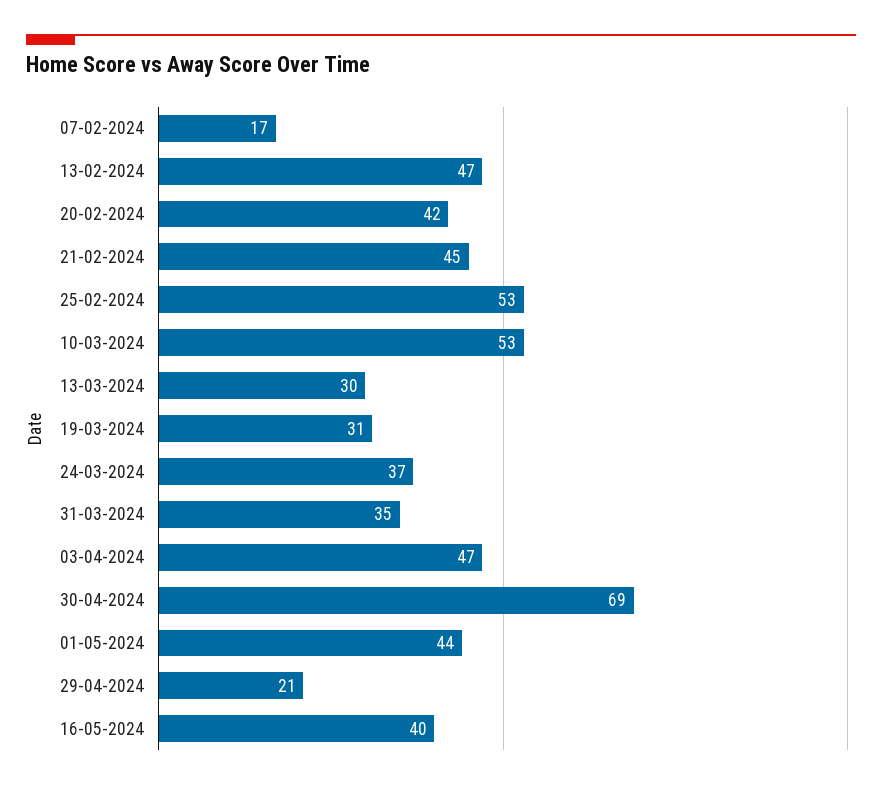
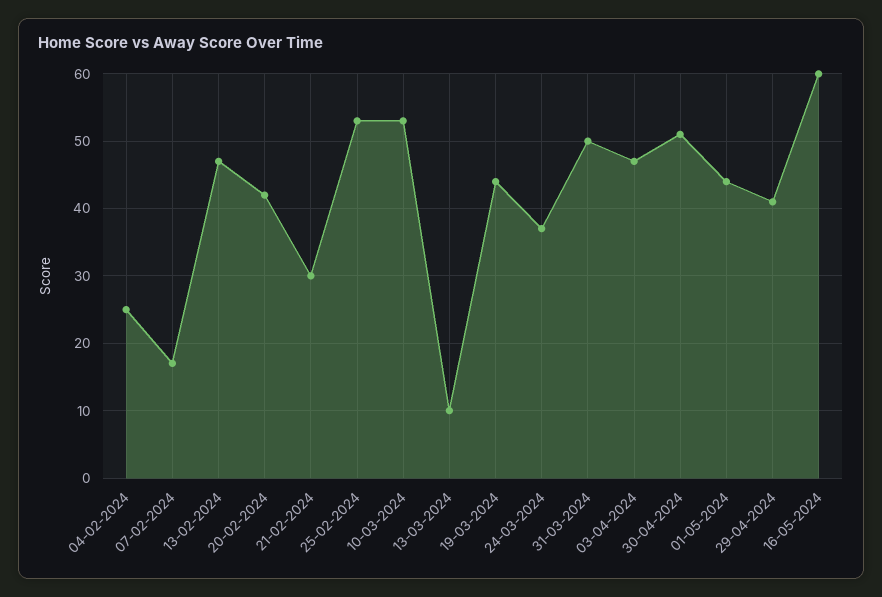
21-02-2024: 45 -> 30
13-03-2024: 30 -> 10
19-03-2024: 31 -> 44
31-03-2024: 35 -> 50
30-04-2024: 69 -> 51
29-04-2024: 21 -> 41
16-05-2024: 40 -> 60
04-02-2024: none -> 25

